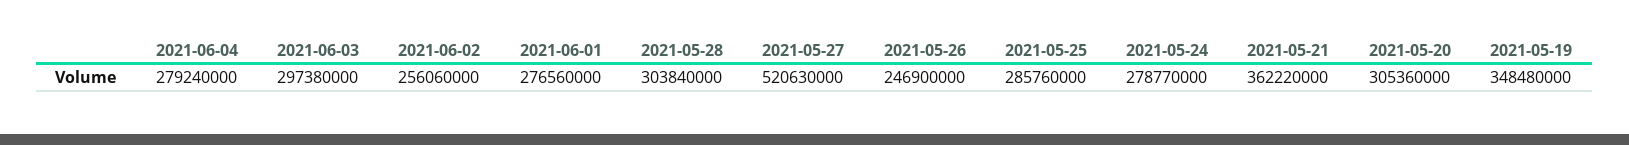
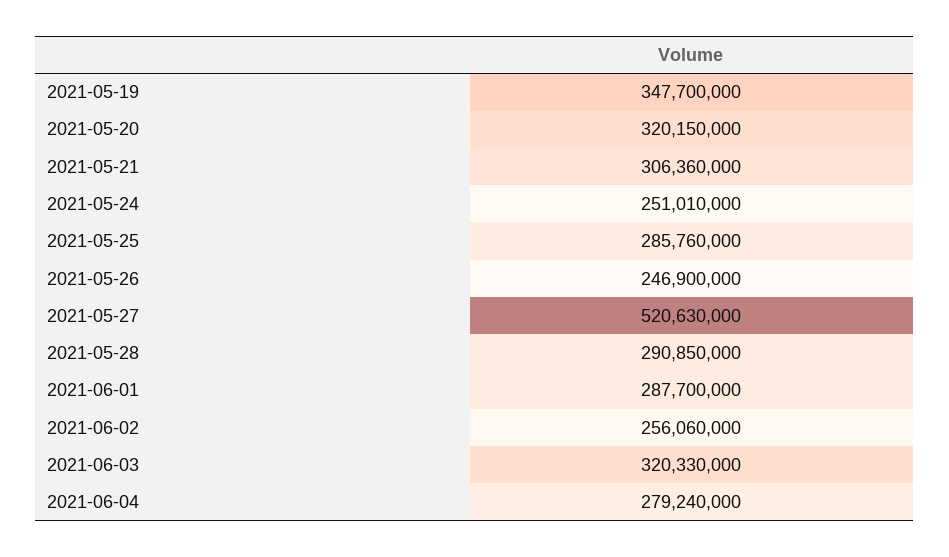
2021-06-03: 297380000 -> 320330000
2021-06-01: 276560000 -> 287700000
2021-05-28: 303840000 -> 290850000
2021-05-24: 278770000 -> 251010000
2021-05-21: 362220000 -> 306360000
2021-05-20: 305360000 -> 320150000
2021-05-19: 348480000 -> 347700000

